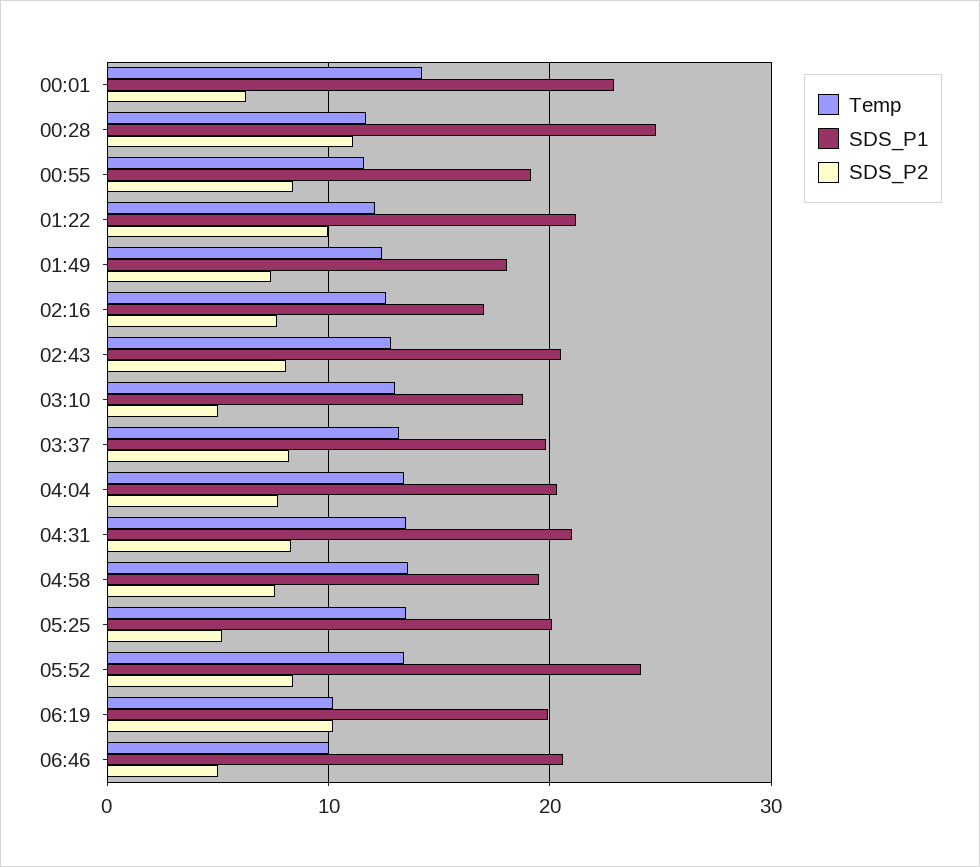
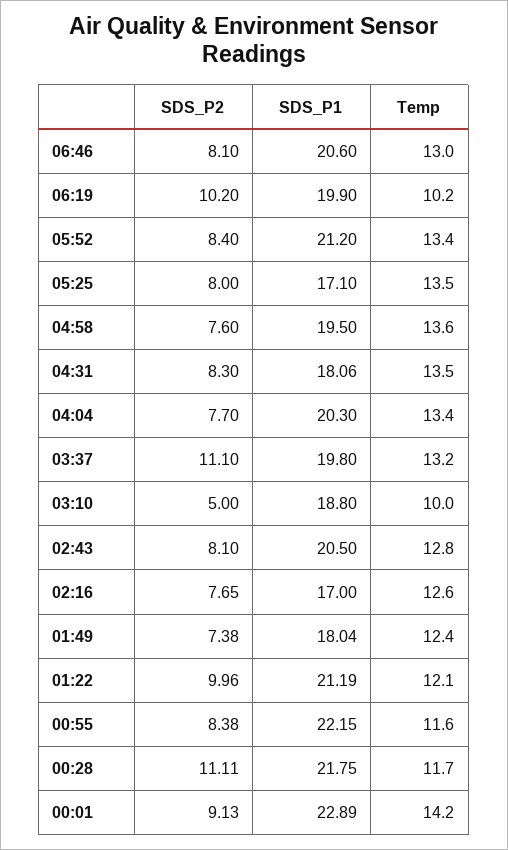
SDS_P2, 00:01: 6 -> 9.13
SDS_P1, 00:28: 25 -> 21.75
SDS_P1, 00:55: 19 -> 22.15
Temp, 03:10: 13 -> 10
SDS_P2, 03:37: 8 -> 11.1
SDS_P1, 04:31: 21 -> 18.06
SDS_P1, 05:25: 20 -> 17.1
SDS_P2, 05:25: 5 -> 8
SDS_P1, 05:52: 24 -> 21.2
Temp, 06:46: 10 -> 13
SDS_P2, 06:46: 5 -> 8.1

